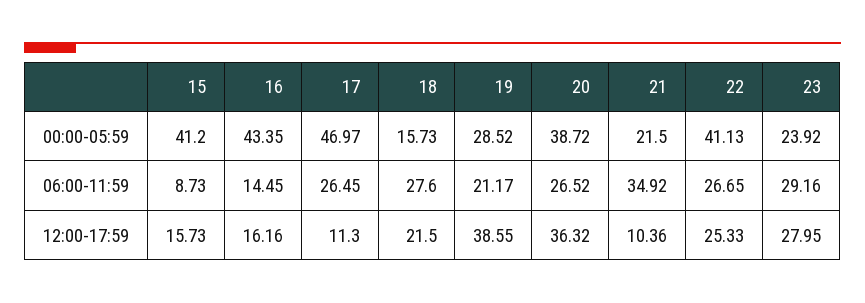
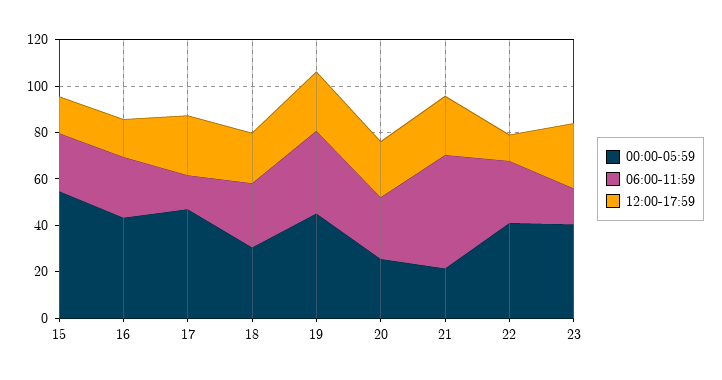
00:00-05:59, 15: 41.2 -> 55
00:00-05:59, 18: 15.73 -> 30
00:00-05:59, 19: 28.52 -> 45
00:00-05:59, 20: 38.72 -> 25
00:00-05:59, 23: 23.92 -> 40
06:00-11:59, 15: 8.73 -> 25
06:00-11:59, 16: 14.45 -> 25
06:00-11:59, 17: 26.45 -> 15
06:00-11:59, 19: 21.17 -> 35
06:00-11:59, 21: 34.92 -> 50
06:00-11:59, 23: 29.16 -> 15
12:00-17:59, 17: 11.3 -> 25
12:00-17:59, 19: 38.55 -> 25
12:00-17:59, 20: 36.32 -> 25
12:00-17:59, 21: 10.36 -> 25
12:00-17:59, 22: 25.33 -> 10

